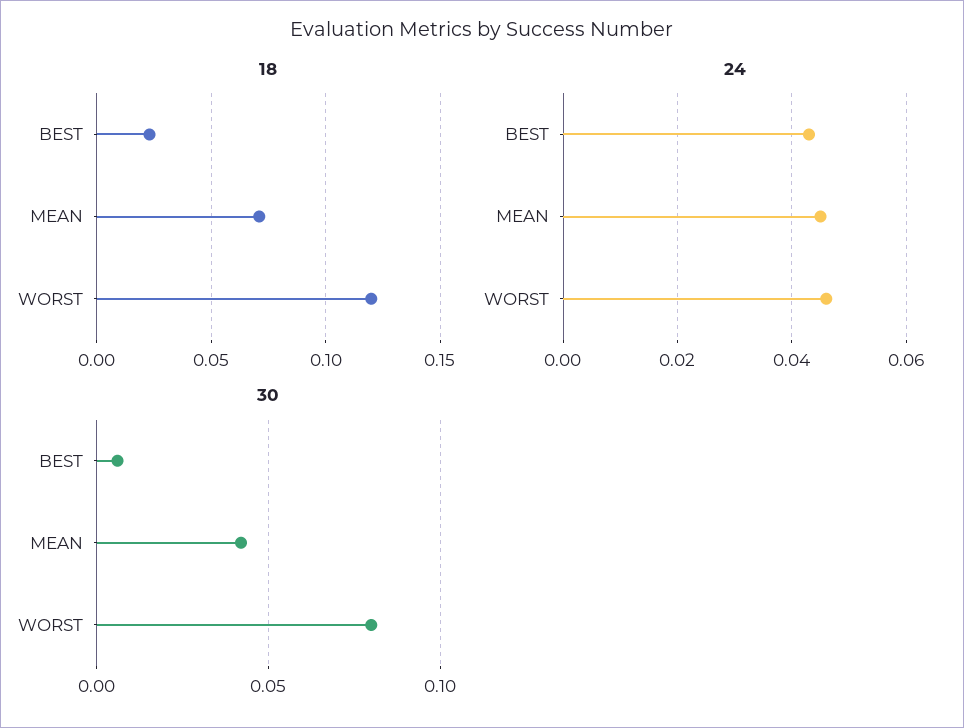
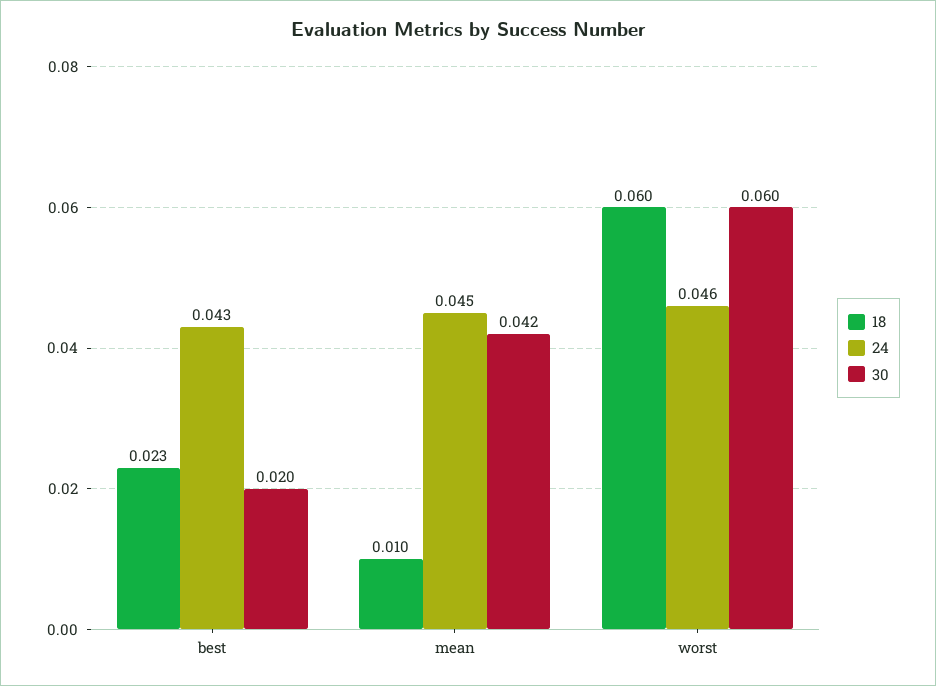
18, MEAN: 0.07 -> 0.01
18, WORST: 0.12 -> 0.06
30, BEST: 0.005 -> 0.02
30, WORST: 0.08 -> 0.06

